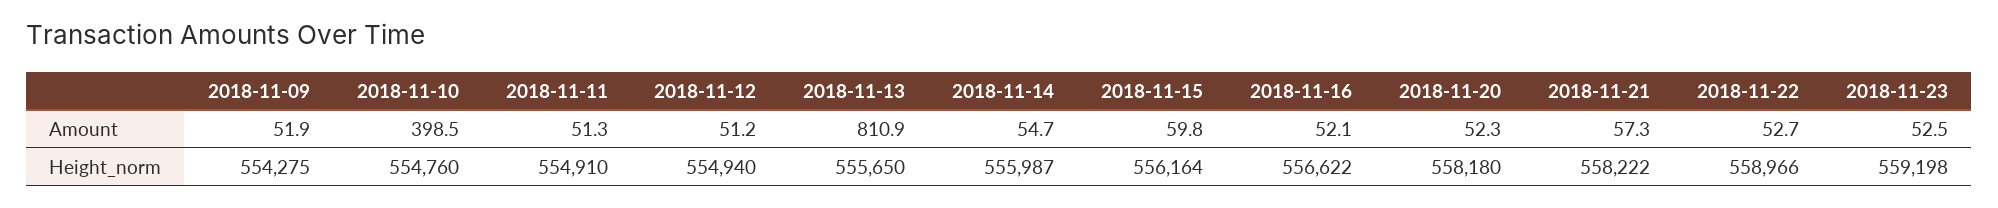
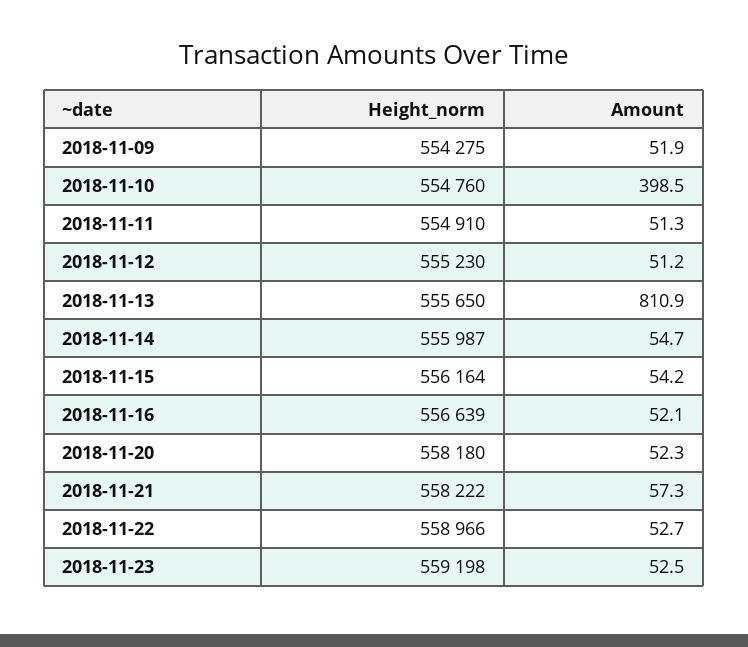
2018-11-15, Amount: 59.8 -> 54.2
2018-11-12, Height_norm: 554940 -> 555230
2018-11-16, Height_norm: 556622 -> 556639

